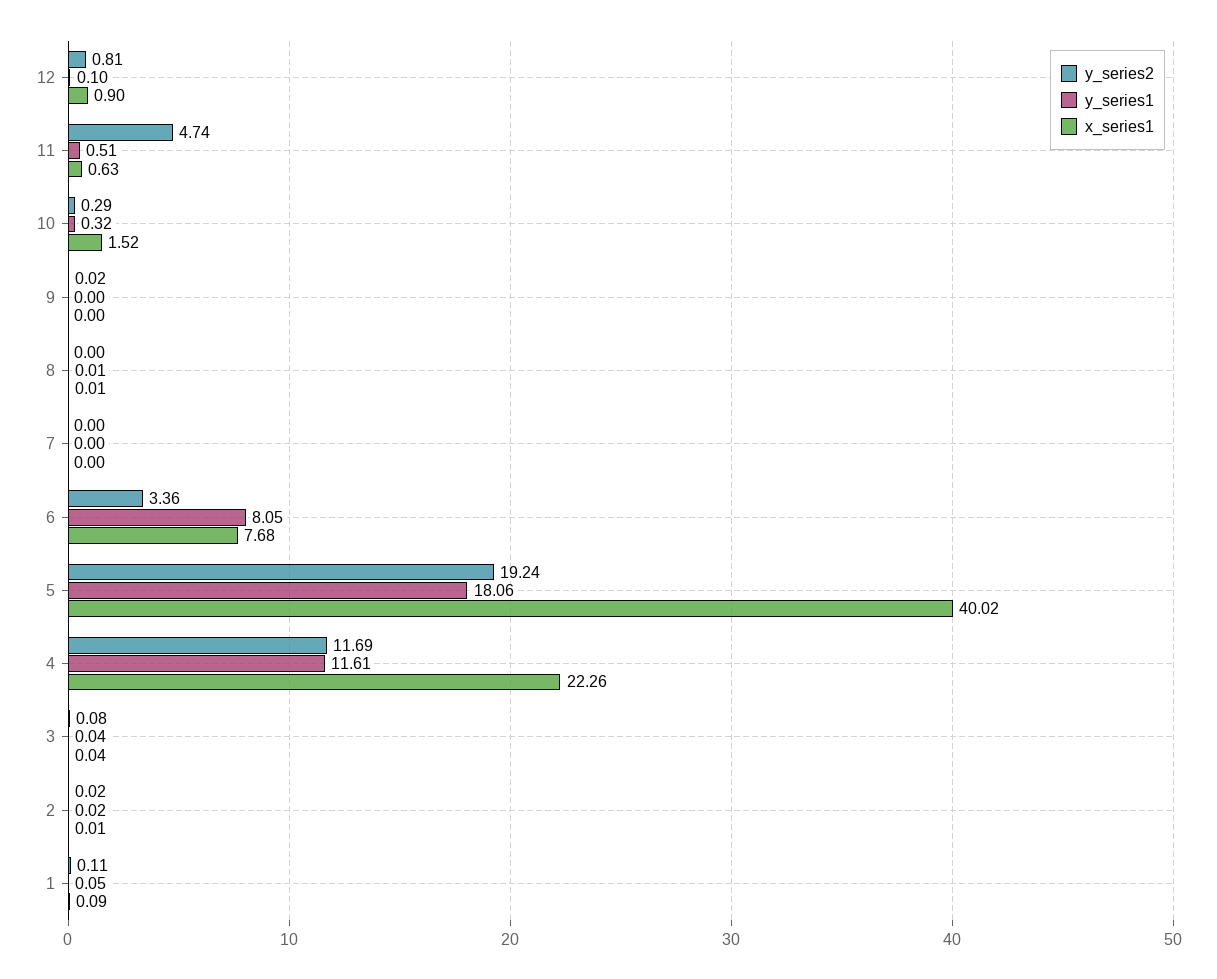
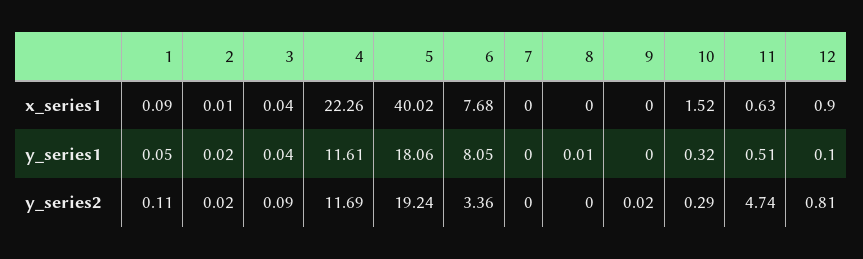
x_series1, 8: 0.01 -> 0
y_series2, 3: 0.08 -> 0.09

